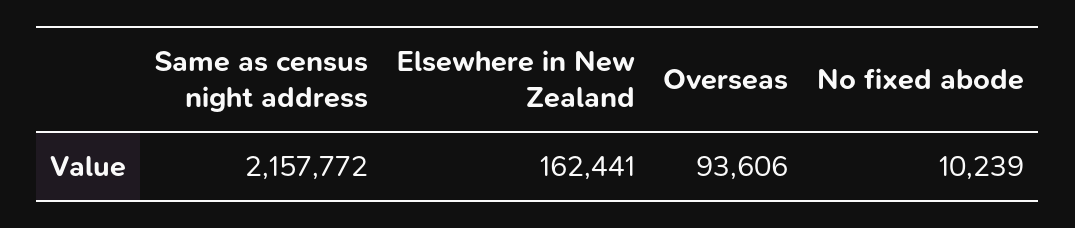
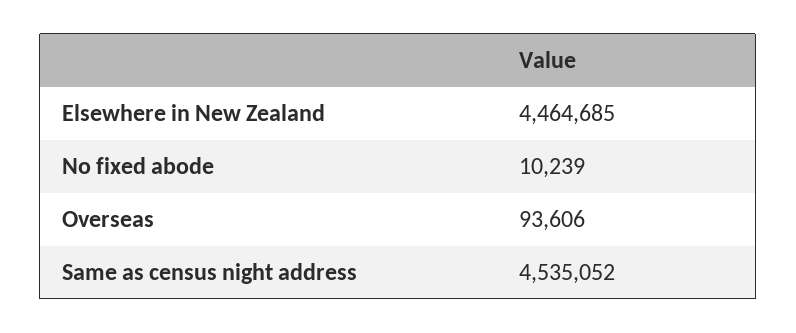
Same as census night address: 2157772 -> 4535052
Elsewhere in New Zealand: 162441 -> 4464685

